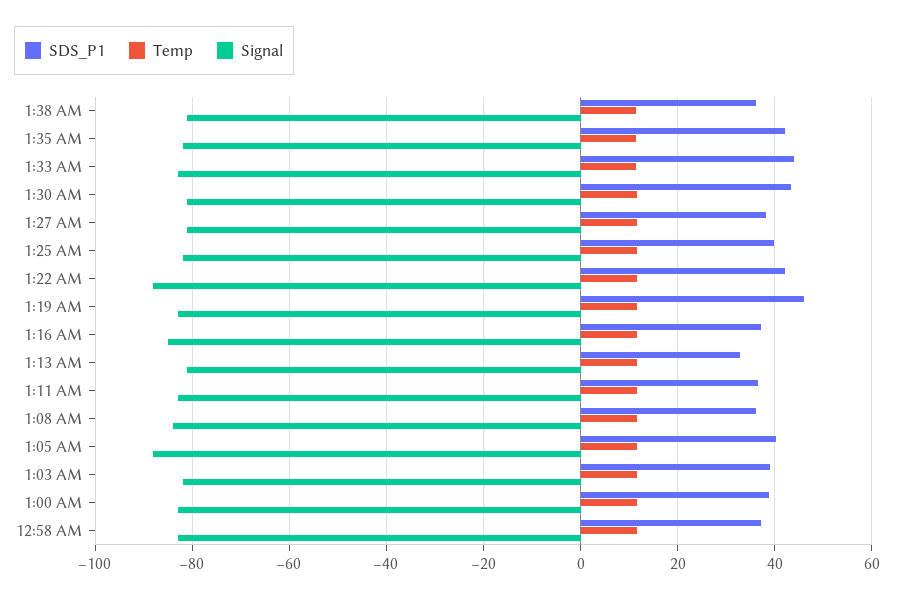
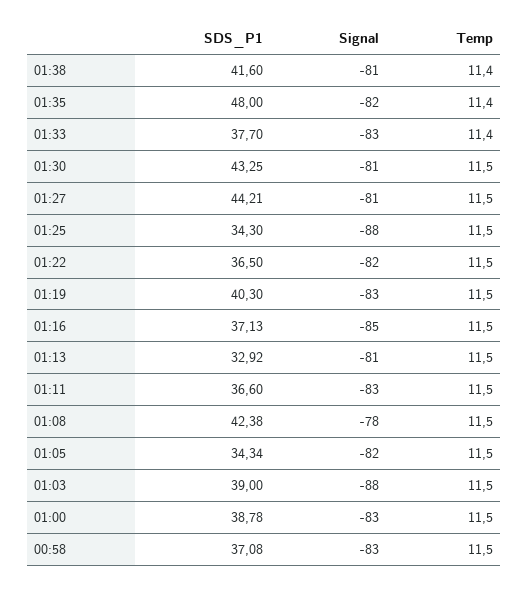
SDS_P1, 1:38 AM: 36 -> 41.6
SDS_P1, 1:35 AM: 42 -> 48
SDS_P1, 1:33 AM: 44 -> 37.7
SDS_P1, 1:27 AM: 38 -> 44.21
SDS_P1, 1:25 AM: 40 -> 34.3
Signal, 1:25 AM: -82 -> -88
SDS_P1, 1:22 AM: 42 -> 36.5
Signal, 1:22 AM: -88 -> -82
SDS_P1, 1:19 AM: 46 -> 40.3
SDS_P1, 1:08 AM: 36 -> 42.38
Signal, 1:08 AM: -84 -> -78
SDS_P1, 1:05 AM: 40 -> 34.34
Signal, 1:05 AM: -88 -> -82
Signal, 1:03 AM: -82 -> -88

